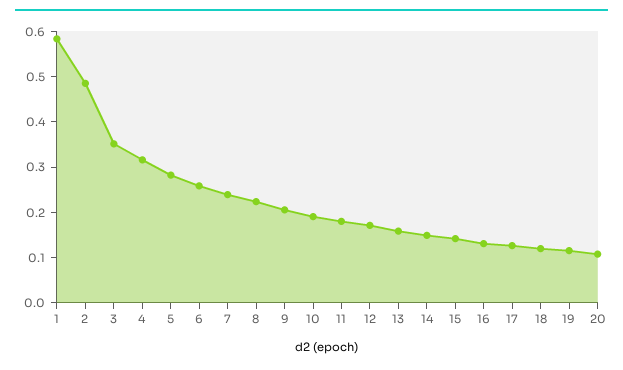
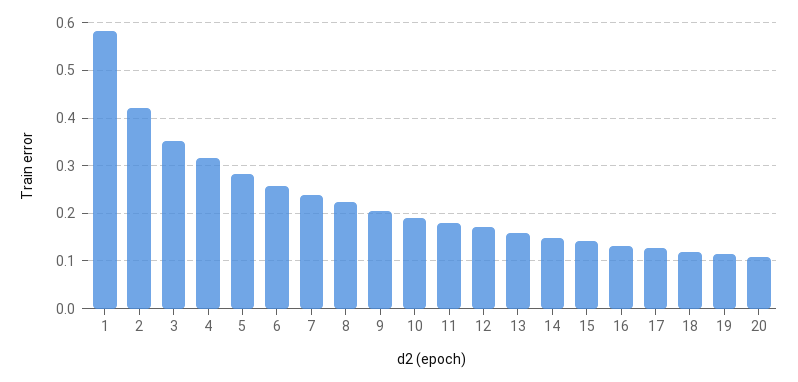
2: 0.48 -> 0.42

